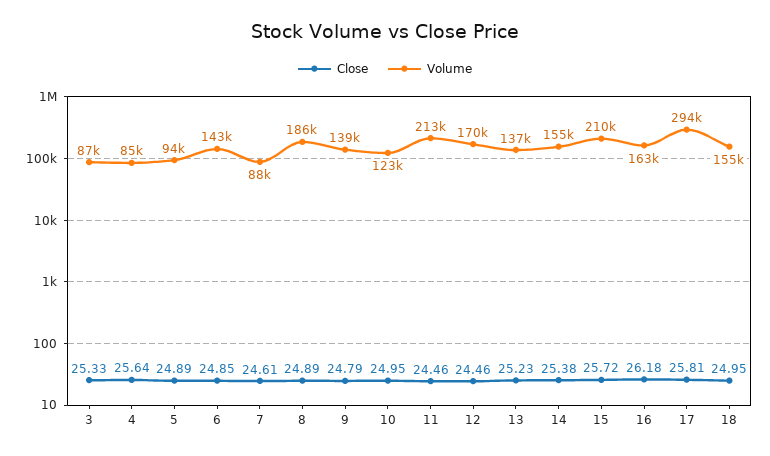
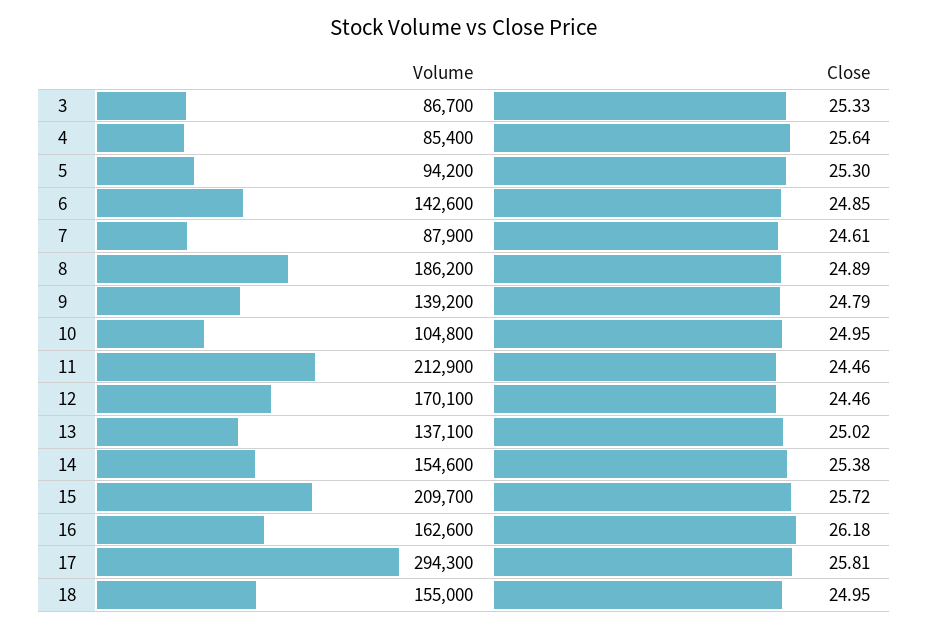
Close, 5: 24.89 -> 25.3
Volume, 10: 123000 -> 104800
Close, 13: 25.23 -> 25.02

